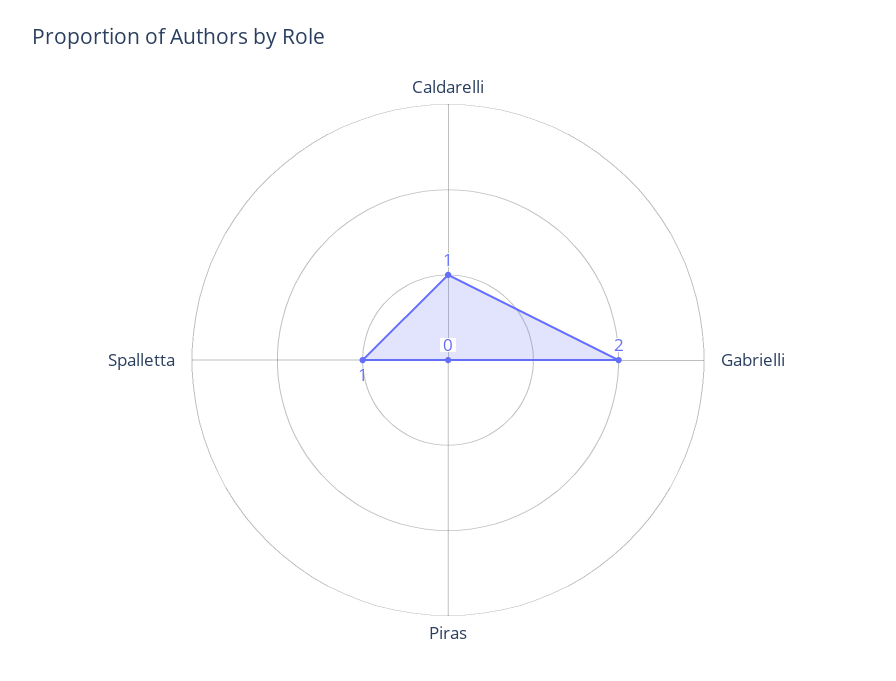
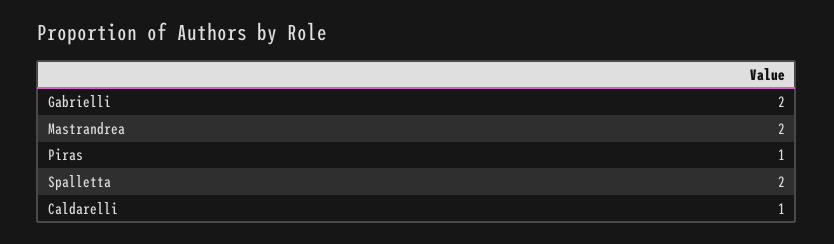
Piras: 0 -> 1
Spalletta: 1 -> 2
Mastrandrea: none -> 2

